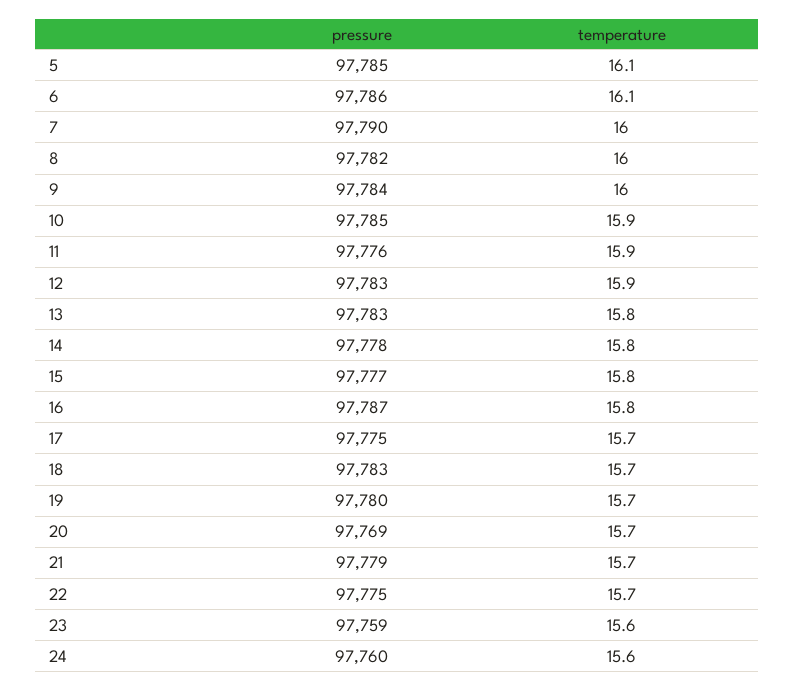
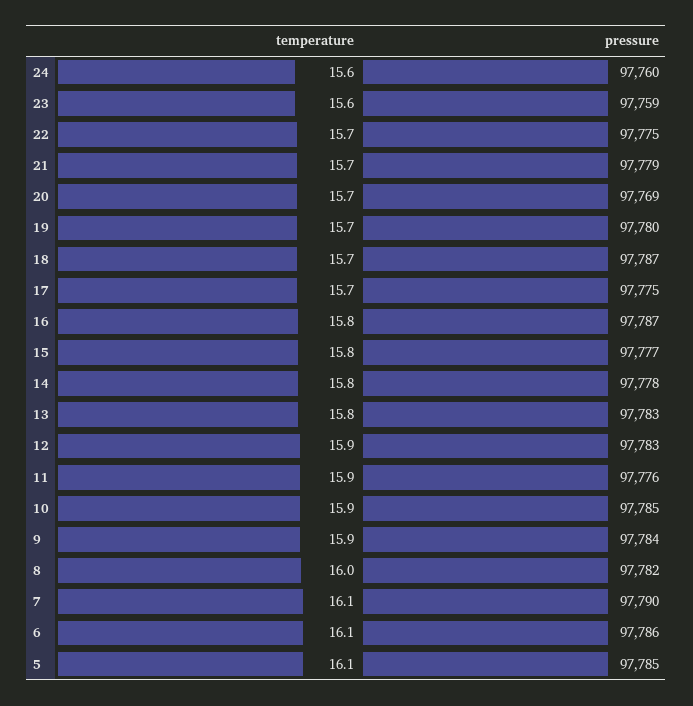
temperature, 7: 16 -> 16.1
temperature, 9: 16 -> 15.9
pressure, 18: 97783 -> 97787

